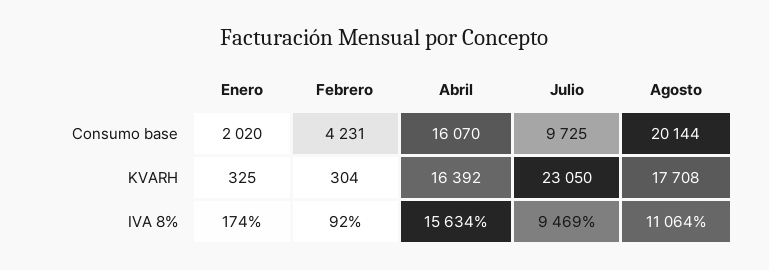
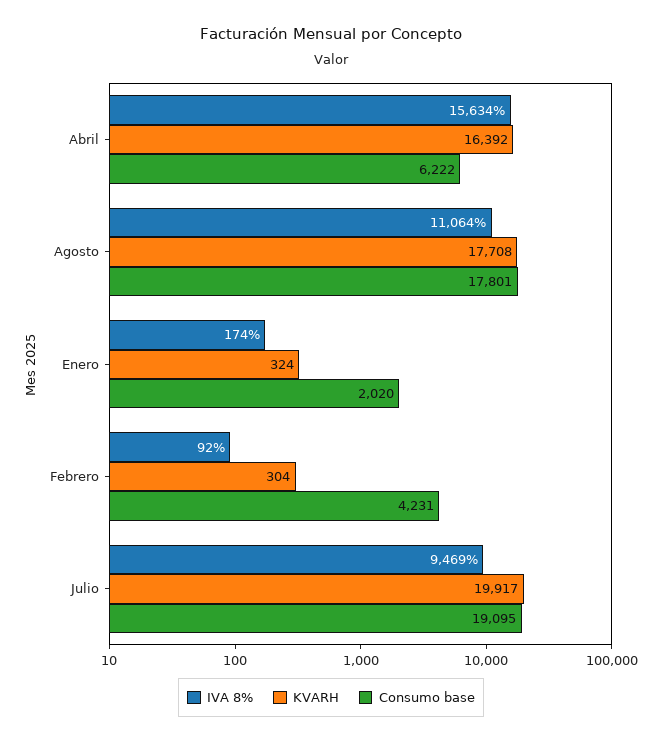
Consumo base, Abril: 16070 -> 6222
Consumo base, Julio: 9725 -> 19095
Consumo base, Agosto: 20144 -> 17801
KVARH, Enero: 325 -> 324
KVARH, Julio: 23050 -> 19917

